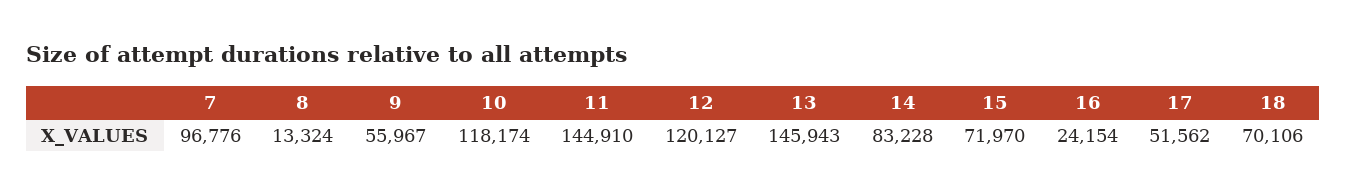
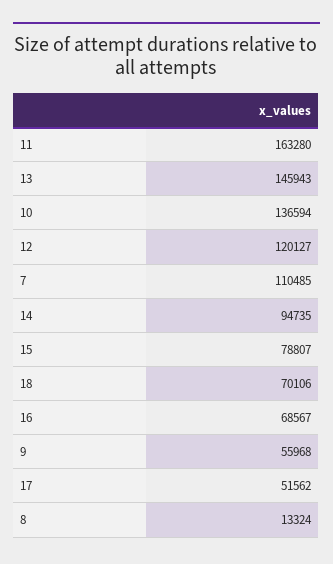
7: 96776 -> 110485
9: 55967 -> 55968
10: 118174 -> 136594
11: 144910 -> 163280
14: 83228 -> 94735
15: 71970 -> 78807
16: 24154 -> 68567

